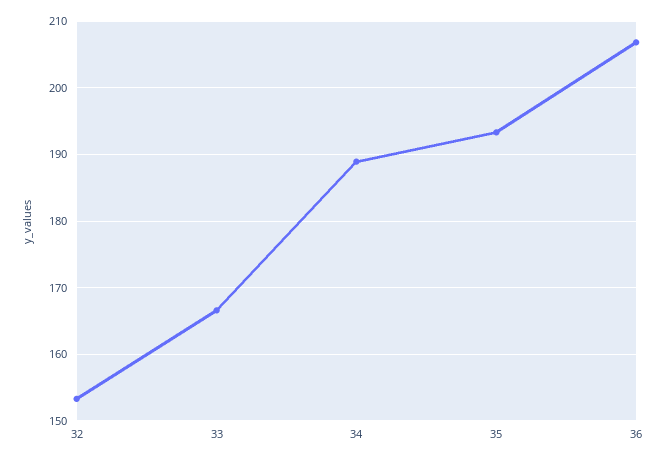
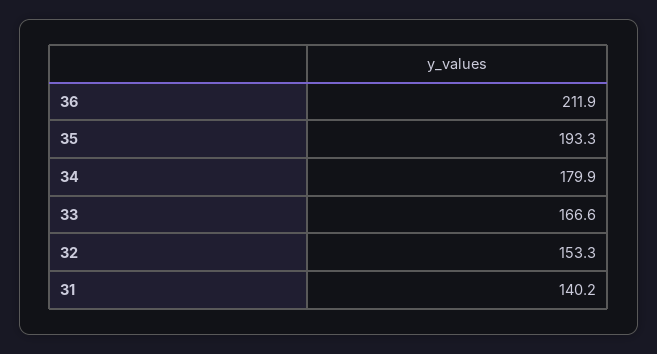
34: 189 -> 179.9
36: 207 -> 211.9
31: none -> 140.2

